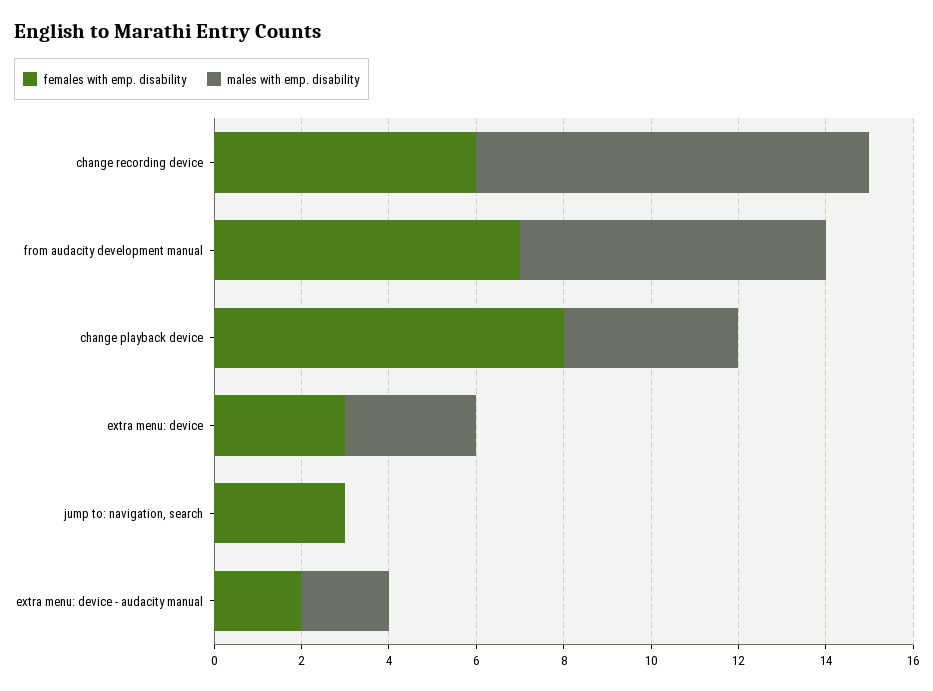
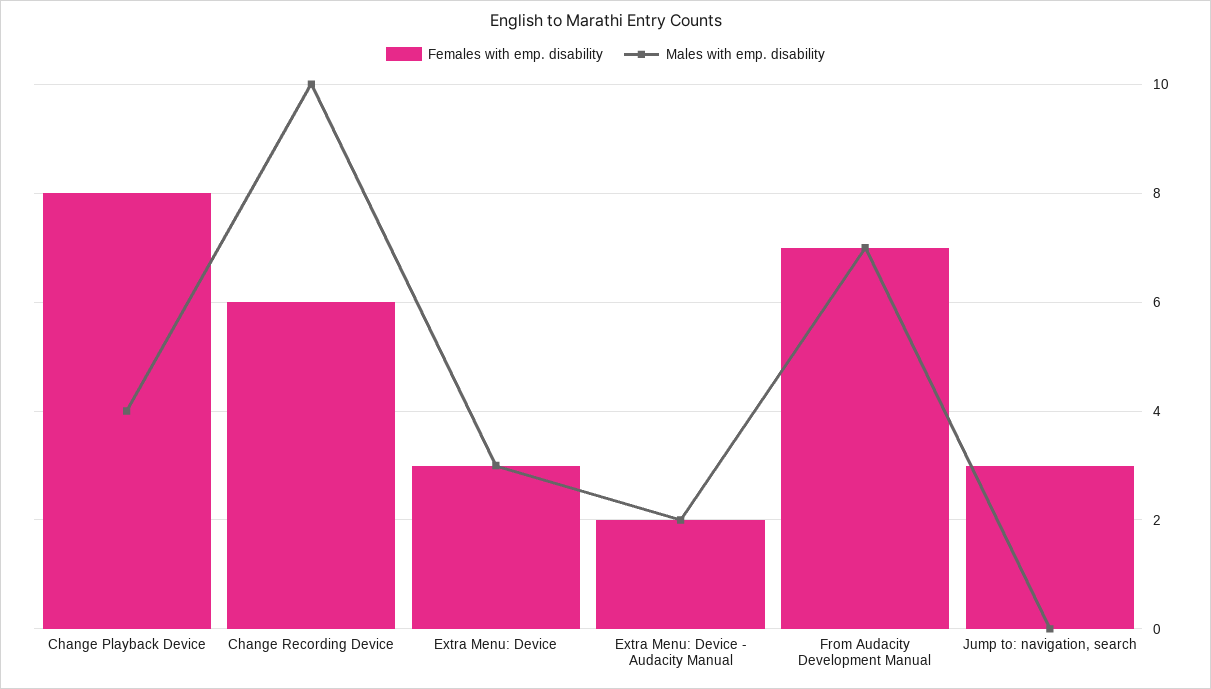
males with emp. disability, change recording device: 9 -> 10

